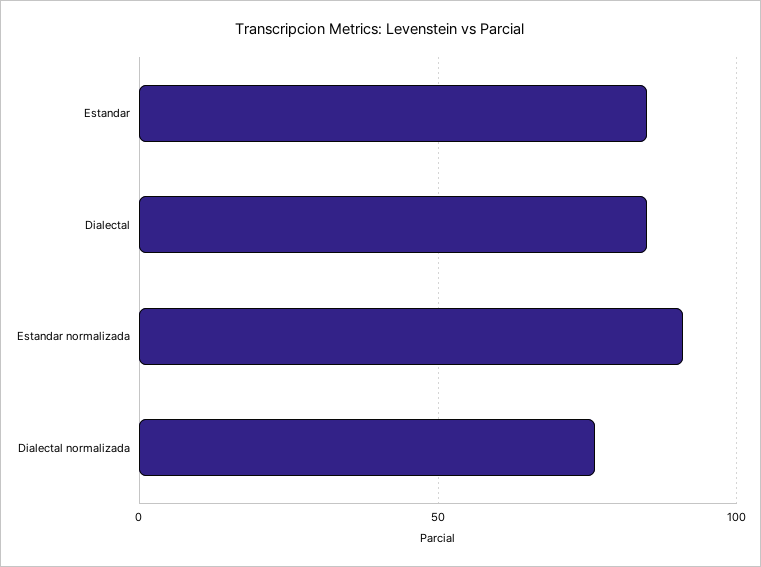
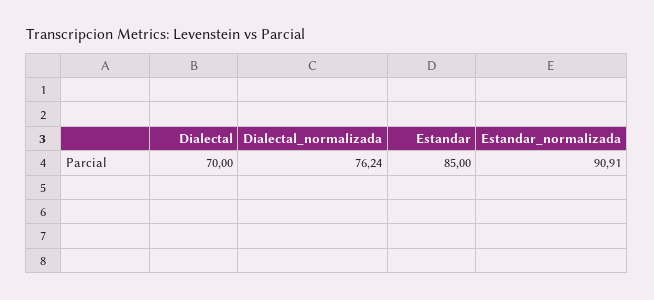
Dialectal: 85 -> 70

